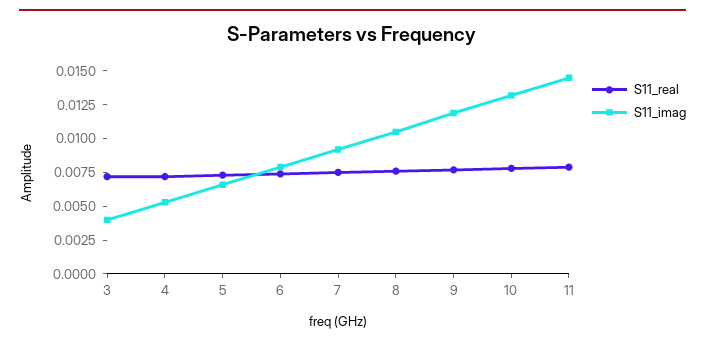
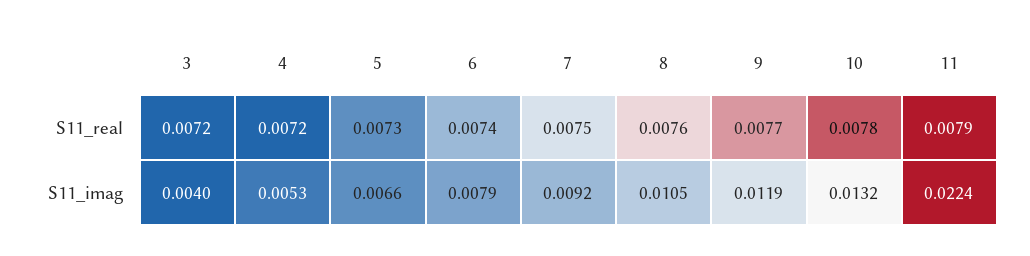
S11_imag, 11: 0.015 -> 0.0224

